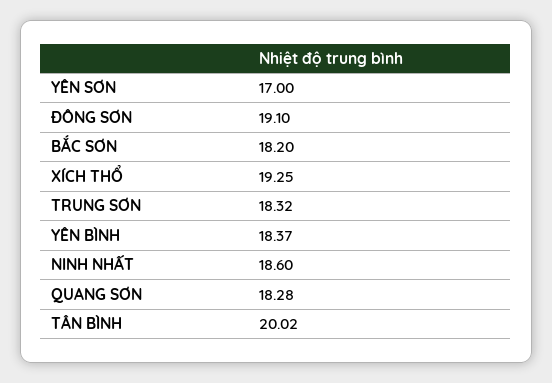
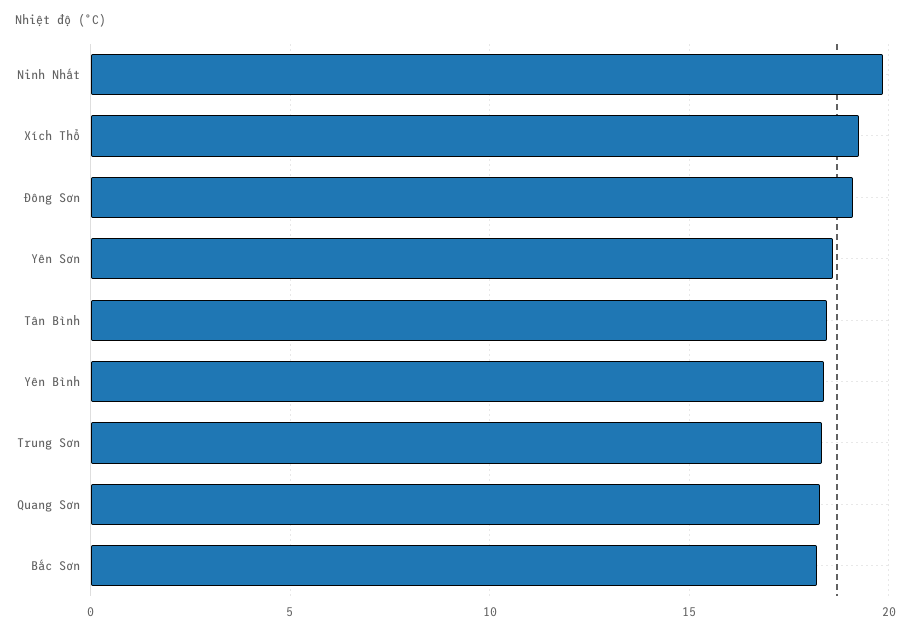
YÊN SƠN: 17 -> 18.5
NINH NHẤT: 18.6 -> 20
TÂN BÌNH: 20.02 -> 18.5

